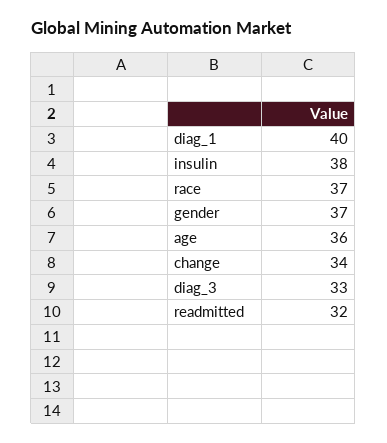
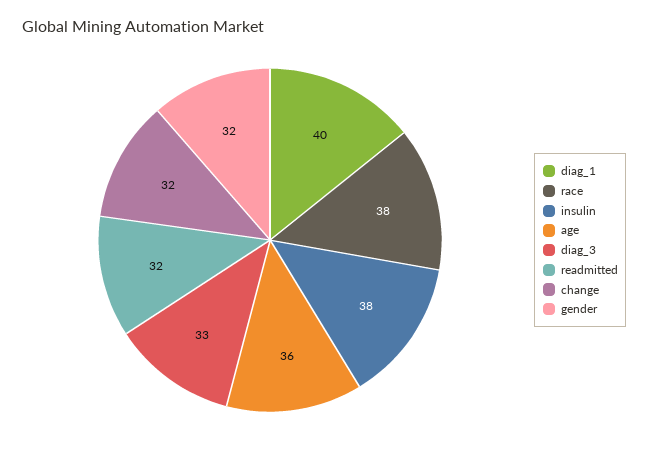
race: 37 -> 38
gender: 37 -> 32
change: 34 -> 32

